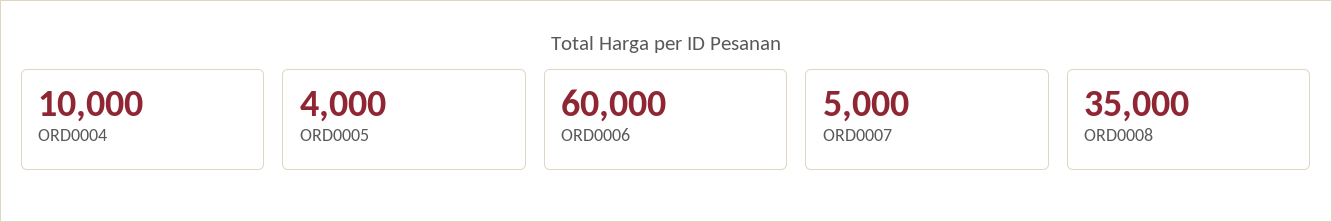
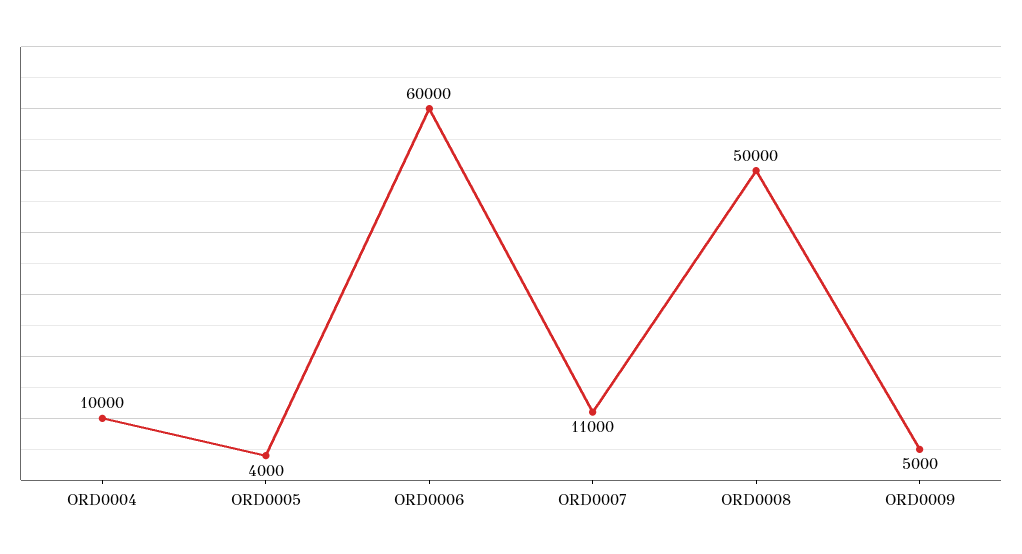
ORD0007: 5000 -> 11000
ORD0008: 35000 -> 50000
ORD0009: none -> 5000

